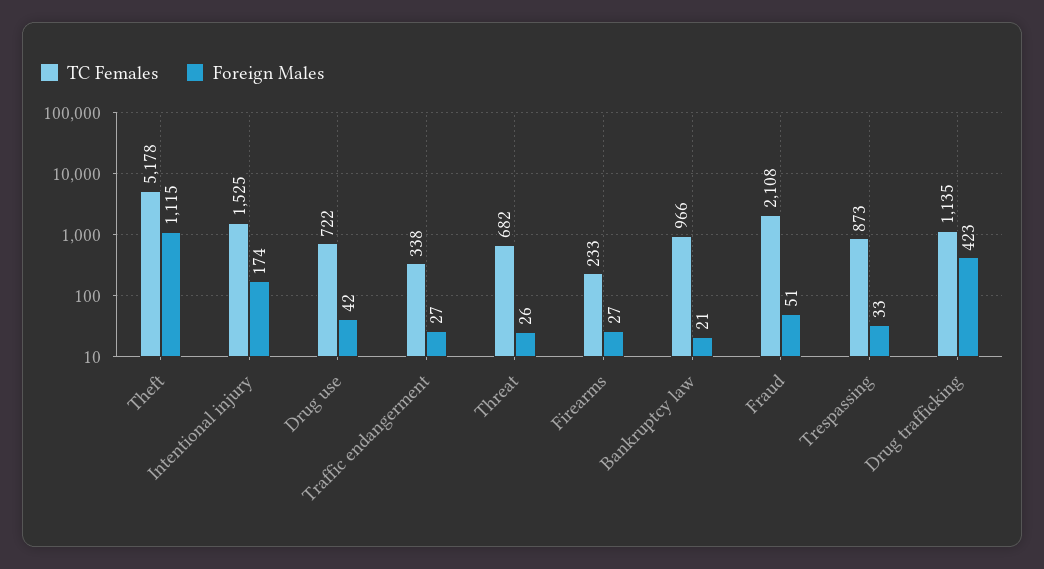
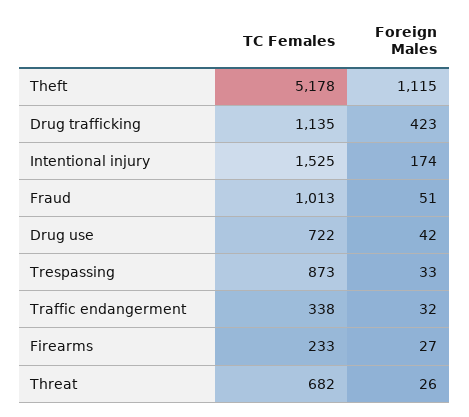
Foreign Males, Traffic endangerment: 27 -> 32
TC Females, Bankruptcy law: 966 -> none
Foreign Males, Bankruptcy law: 21 -> none
TC Females, Fraud: 2108 -> 1013

